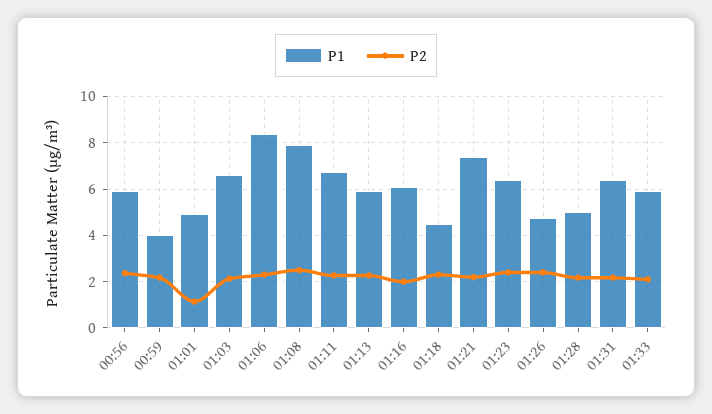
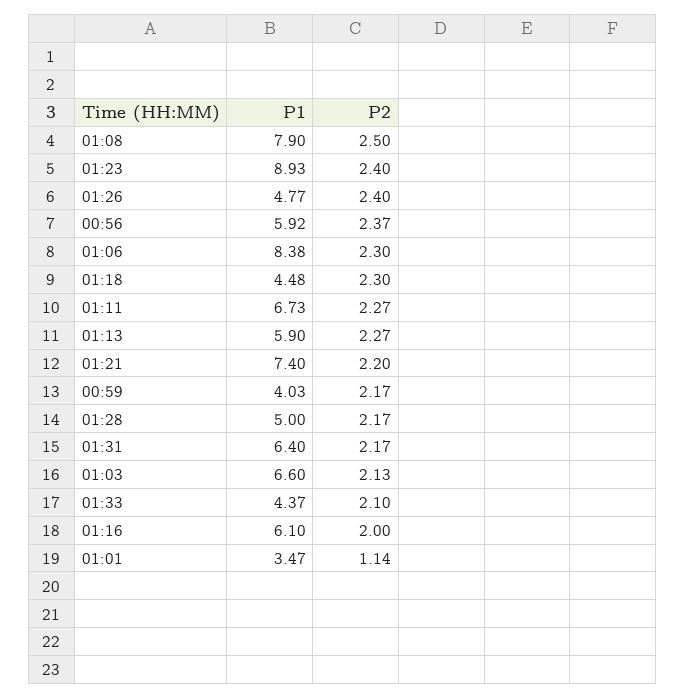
P1, 01:01: 5 -> 3.47
P1, 01:23: 6.5 -> 8.93
P1, 01:33: 6 -> 4.37

